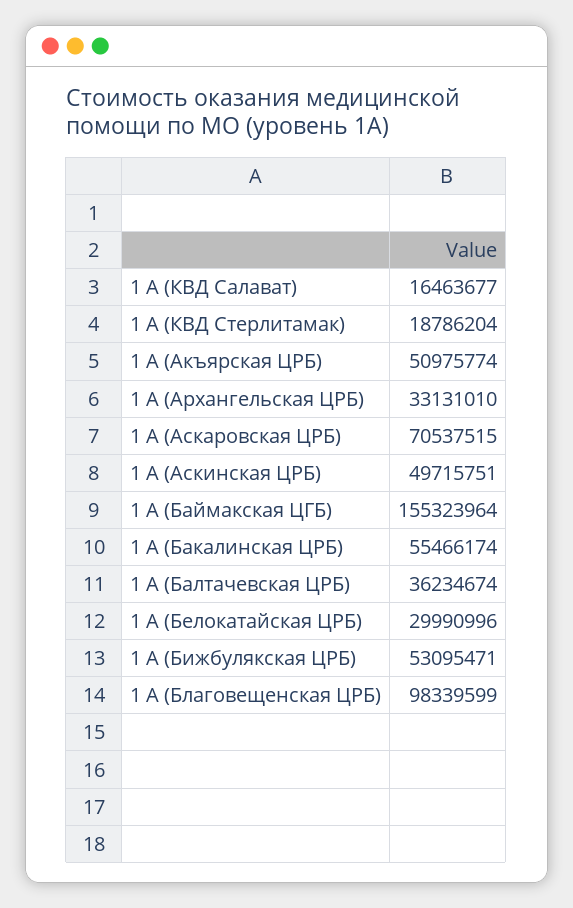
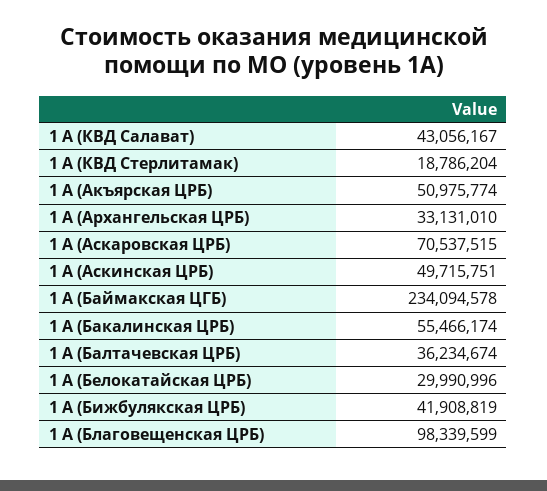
1 А (КВД Салават): 16463677 -> 43056167
1 А (Баймакская ЦГБ): 155323964 -> 234094578
1 А (Бижбулякская ЦРБ): 53095471 -> 41908819

